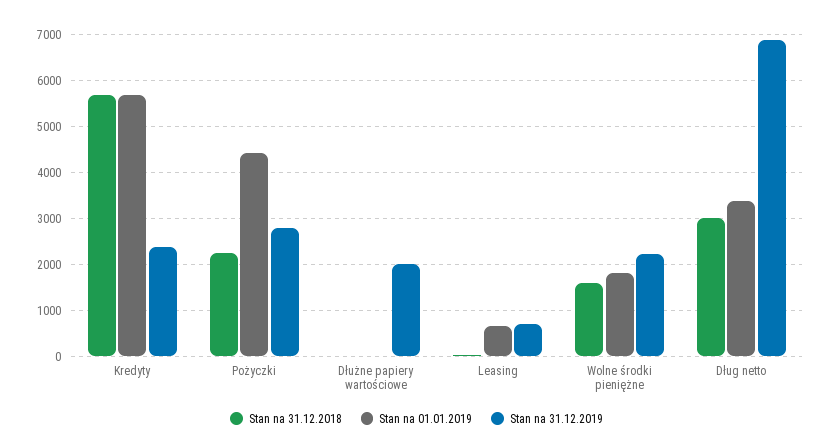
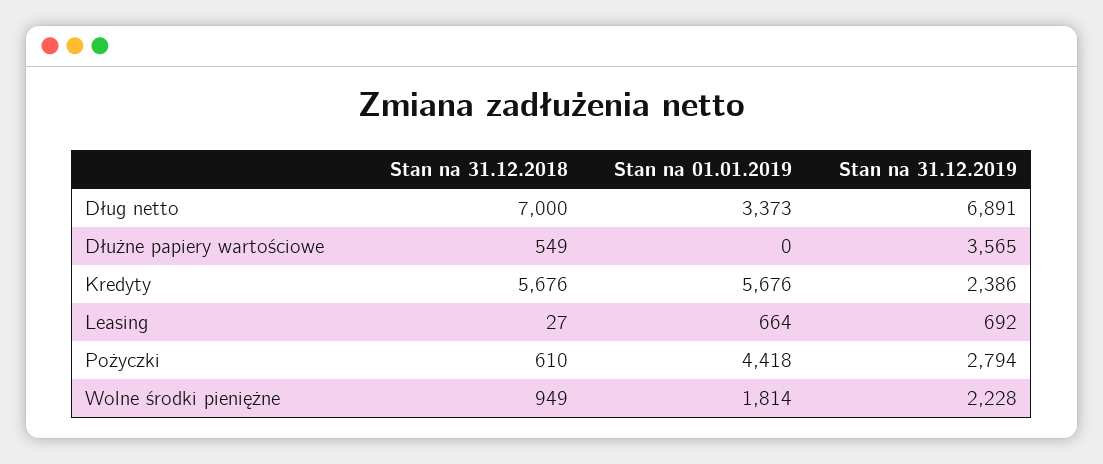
Stan na 31.12.2018, Pożyczki: 2200 -> 610
Stan na 31.12.2018, Dłużne papiery wartościowe: 0 -> 549
Stan na 31.12.2019, Dłużne papiery wartościowe: 2000 -> 3565
Stan na 31.12.2018, Wolne środki pieniężne: 1600 -> 949
Stan na 31.12.2018, Dług netto: 3000 -> 7000

